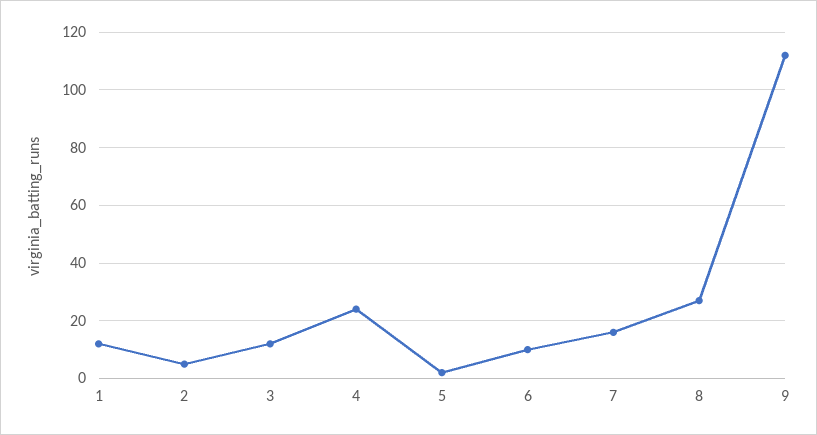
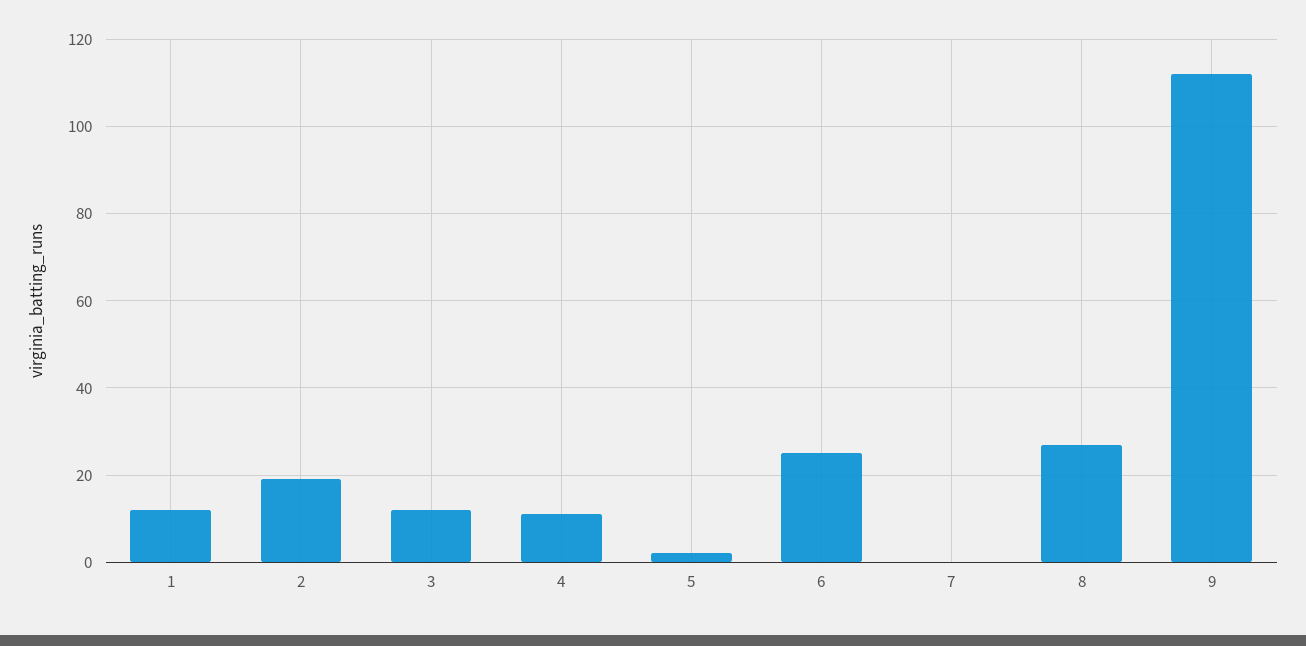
2: 5 -> 20
4: 25 -> 10
6: 10 -> 25
7: 15 -> 0

